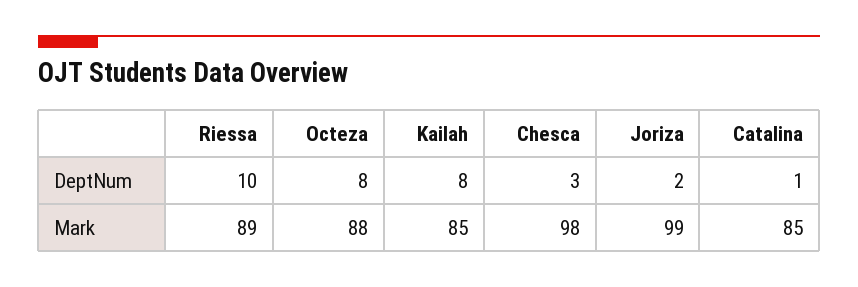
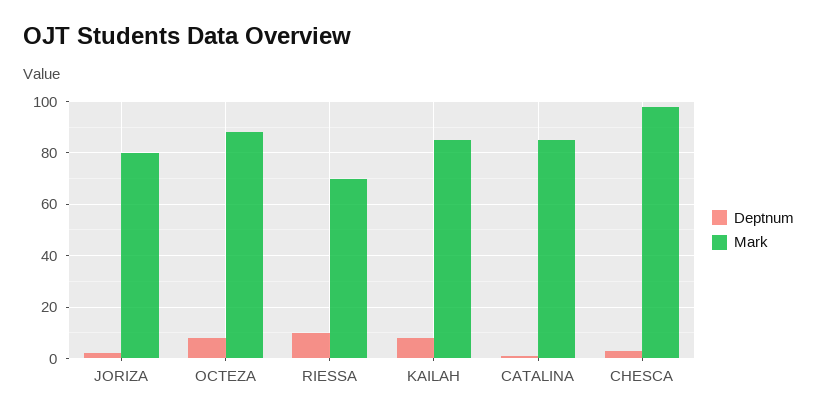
Mark, Riessa: 89 -> 70
Mark, Joriza: 99 -> 80

